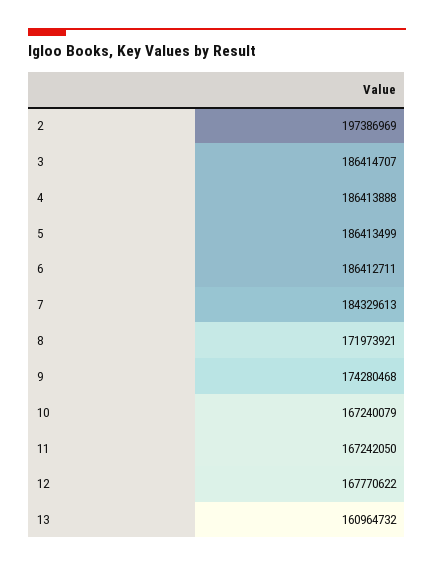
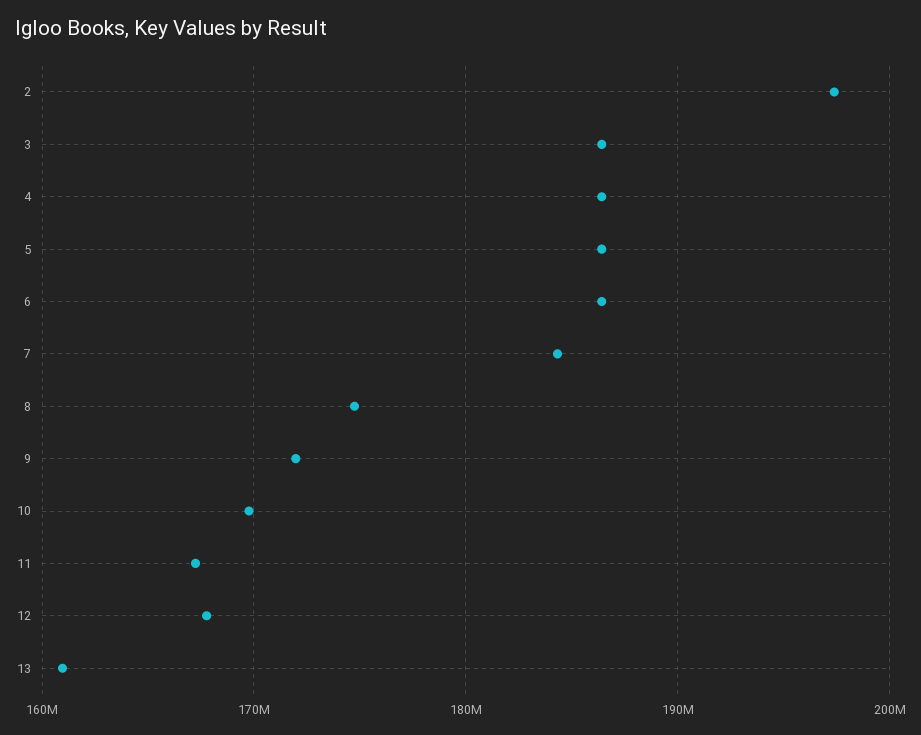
8: 171973921 -> 175000000
9: 174280468 -> 172000000
10: 167240079 -> 170000000

